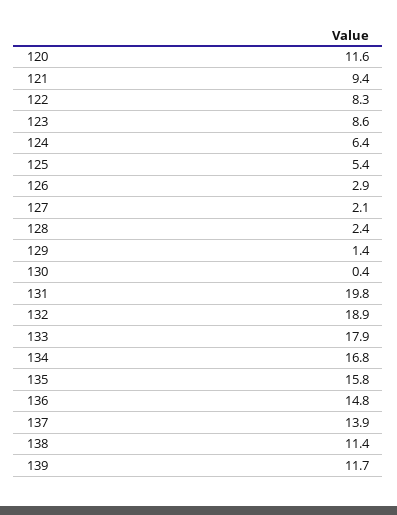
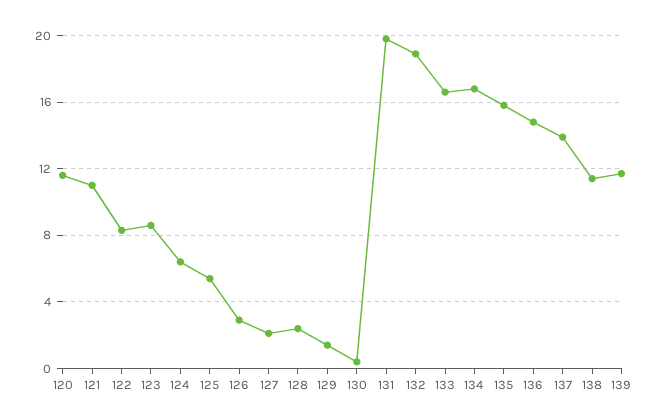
121: 9.4 -> 11
133: 17.9 -> 16.5

